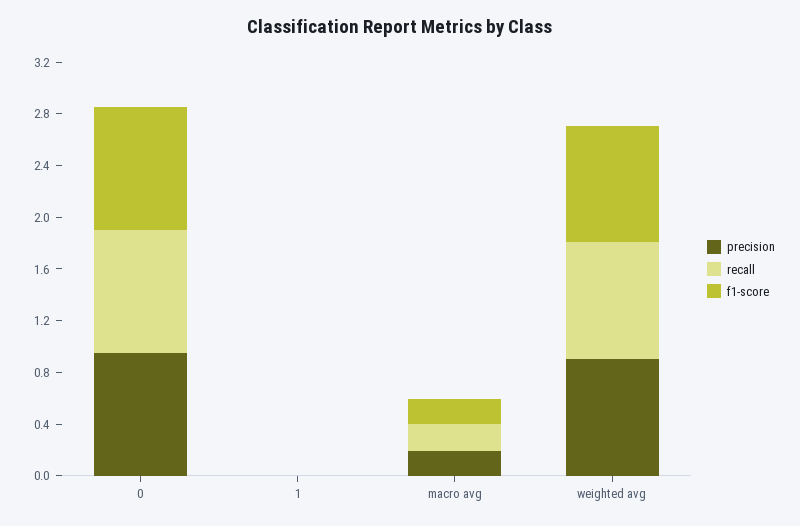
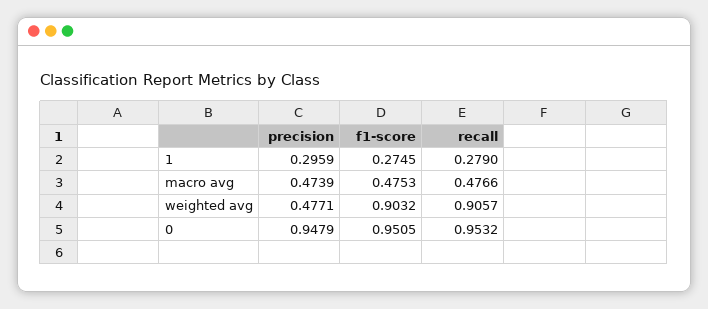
precision, 1: 0 -> 0.2959
recall, 1: 0 -> 0.279
f1-score, 1: 0 -> 0.2745
precision, macro avg: 0.2 -> 0.4739
recall, macro avg: 0.2 -> 0.4766
f1-score, macro avg: 0.2 -> 0.4753
precision, weighted avg: 0.9 -> 0.4771

